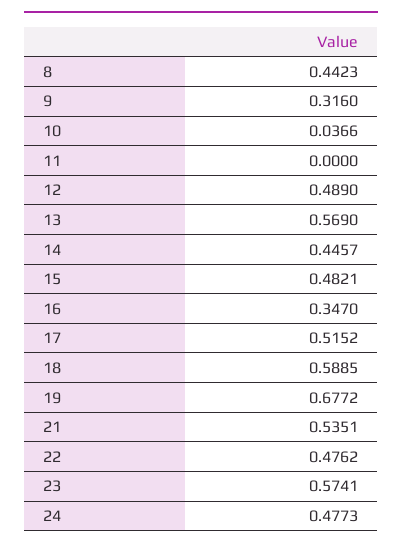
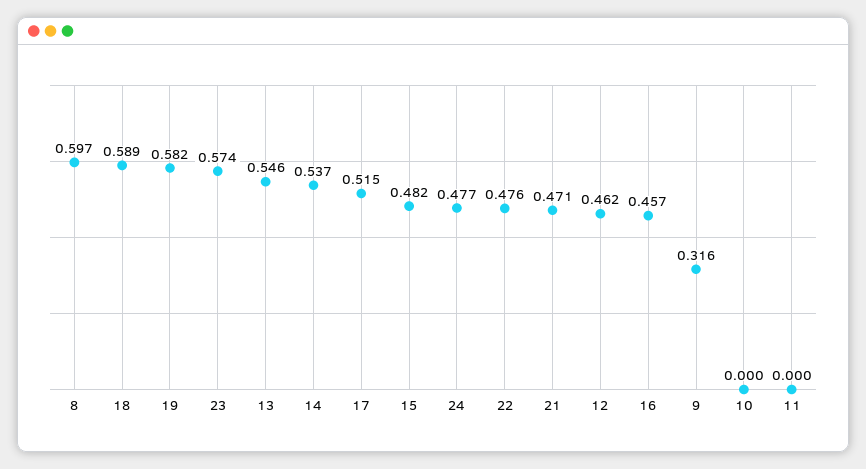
8: 0.4423 -> 0.597
10: 0.0366 -> 0
12: 0.489 -> 0.462
13: 0.569 -> 0.546
14: 0.4457 -> 0.537
16: 0.347 -> 0.457
19: 0.6772 -> 0.582
21: 0.5351 -> 0.471

